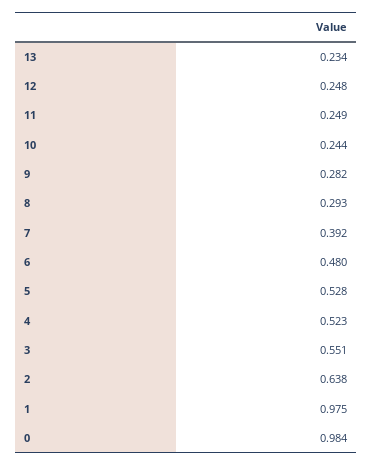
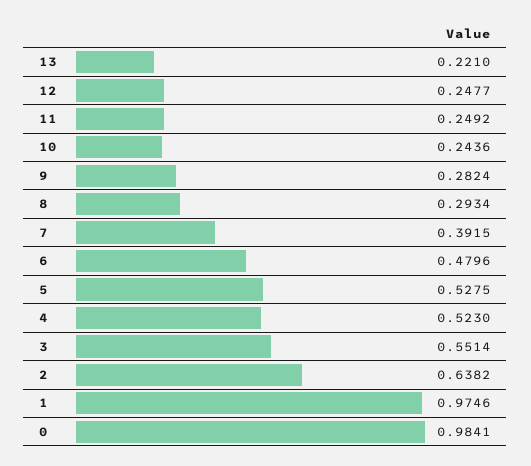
13: 0.234 -> 0.221

